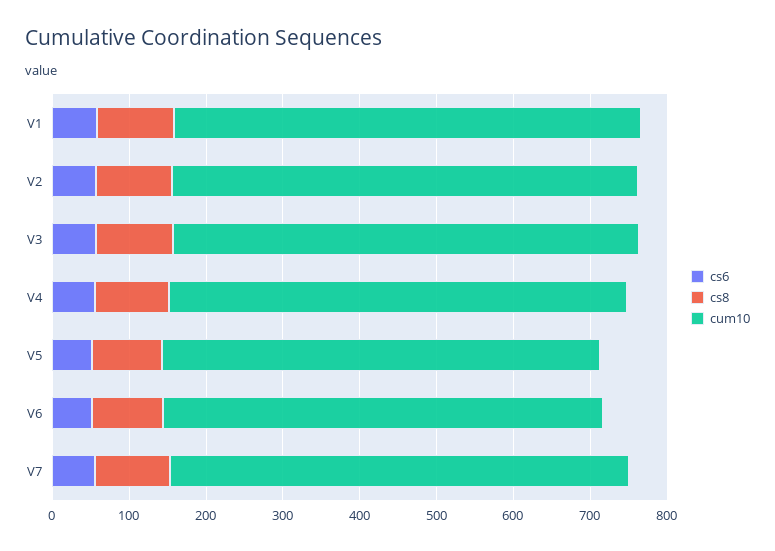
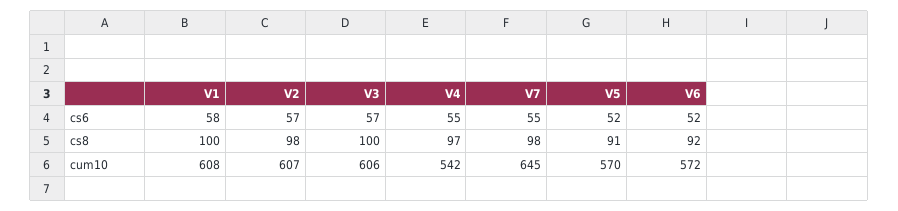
cum10, V4: 600 -> 542
cum10, V7: 600 -> 645

